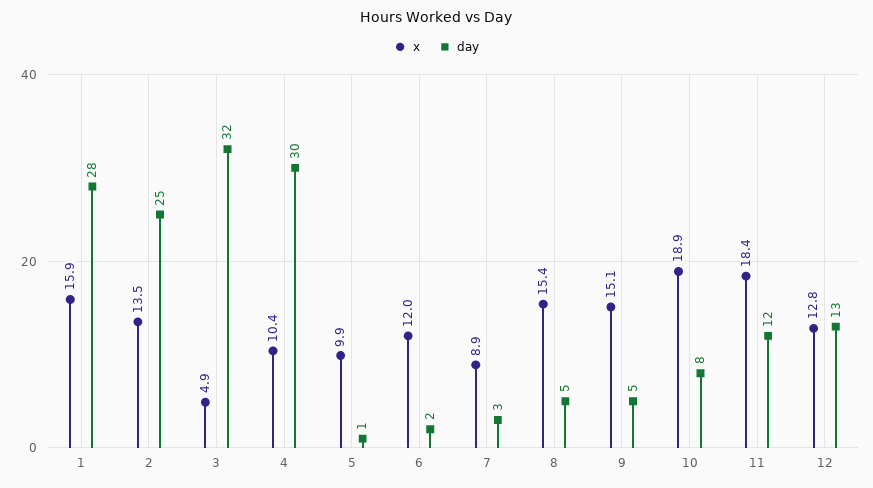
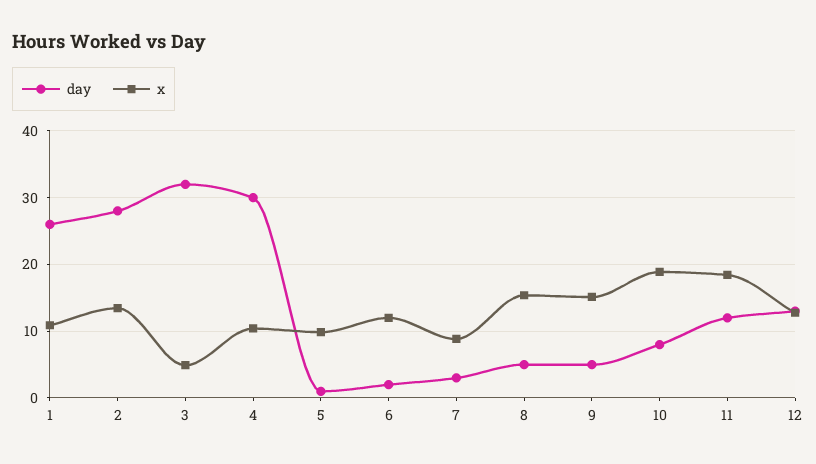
x, 1: 15.9 -> 11
day, 1: 28 -> 26
day, 2: 25 -> 28

